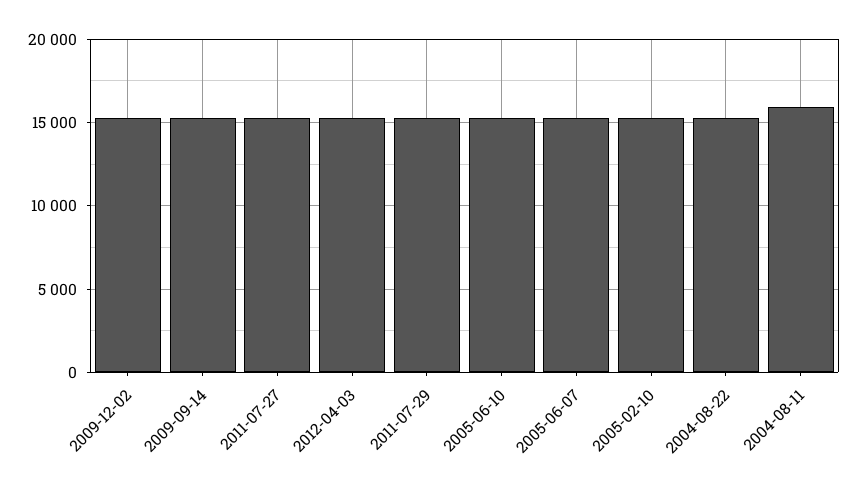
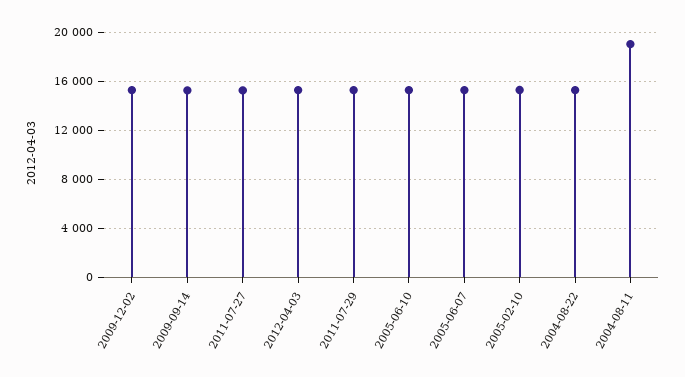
2004-08-11: 16000 -> 19000

